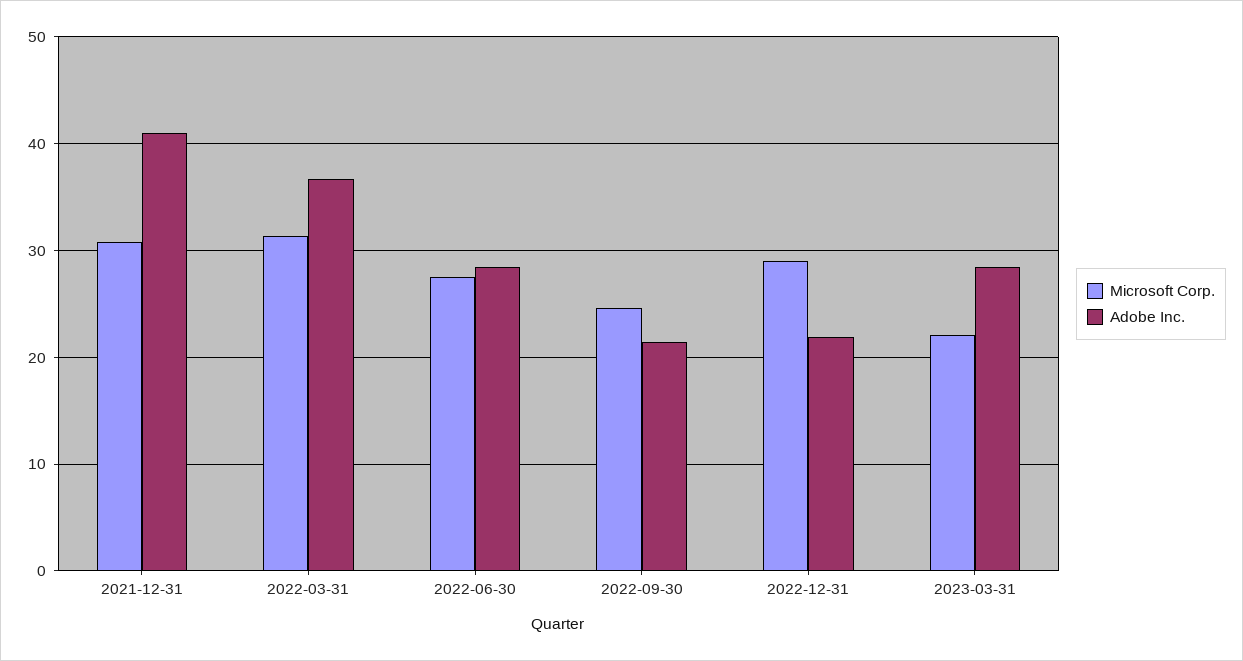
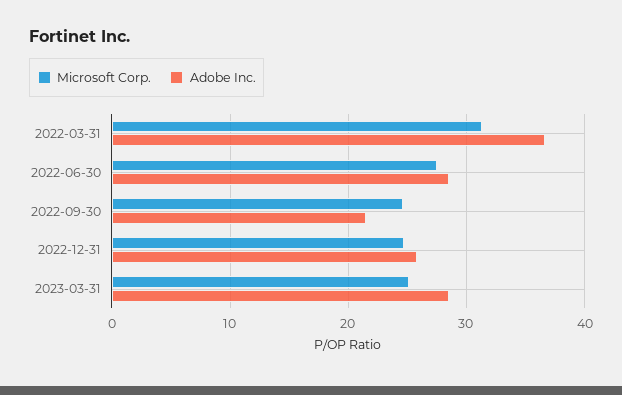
Microsoft Corp., 2021-12-31: 31 -> none
Adobe Inc., 2021-12-31: 41 -> none
Microsoft Corp., 2022-12-31: 29 -> 25
Adobe Inc., 2022-12-31: 22 -> 26
Microsoft Corp., 2023-03-31: 22 -> 25

